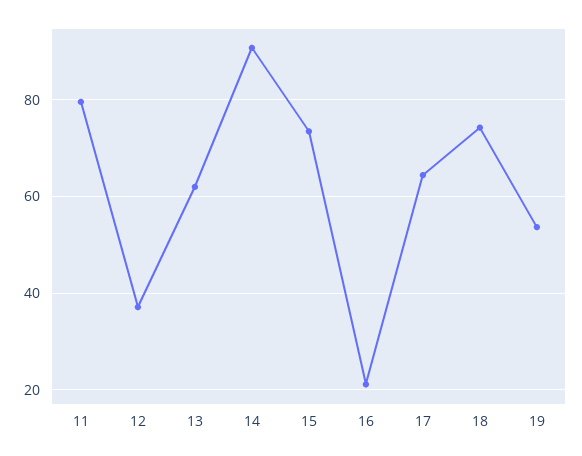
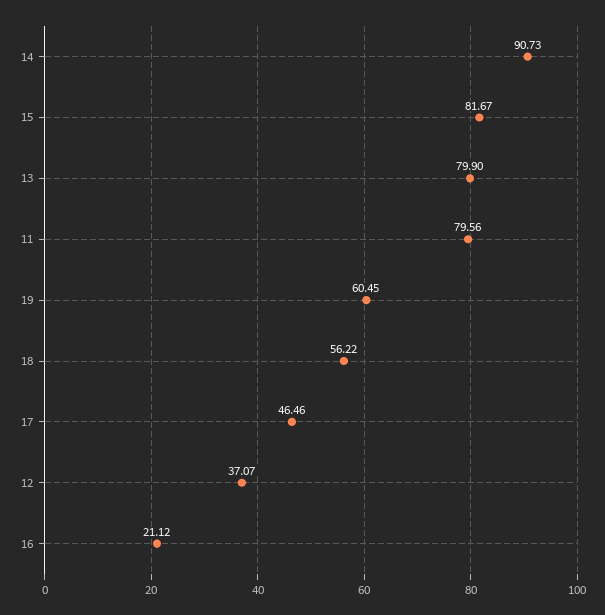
13: 62 -> 79.9
15: 74 -> 81.67
17: 64 -> 46.46
18: 74 -> 56.22
19: 54 -> 60.45

